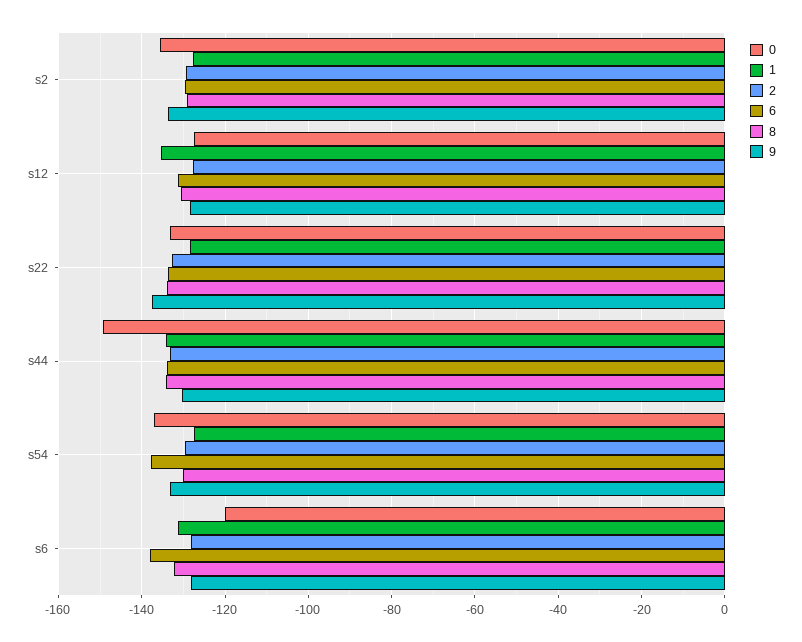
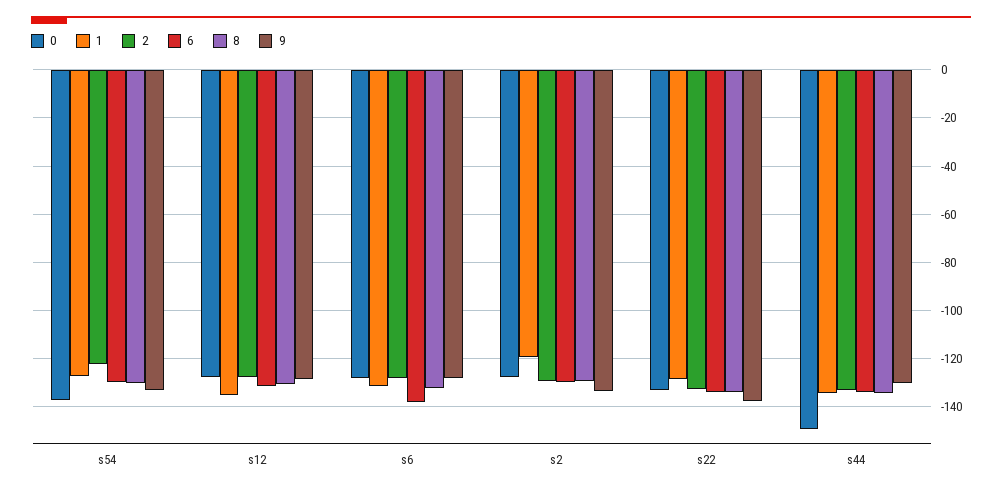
0, s2: -136 -> -127.5
1, s2: -128 -> -120
2, s54: -130 -> -122.5
6, s54: -138 -> -130
0, s6: -120 -> -127.5

